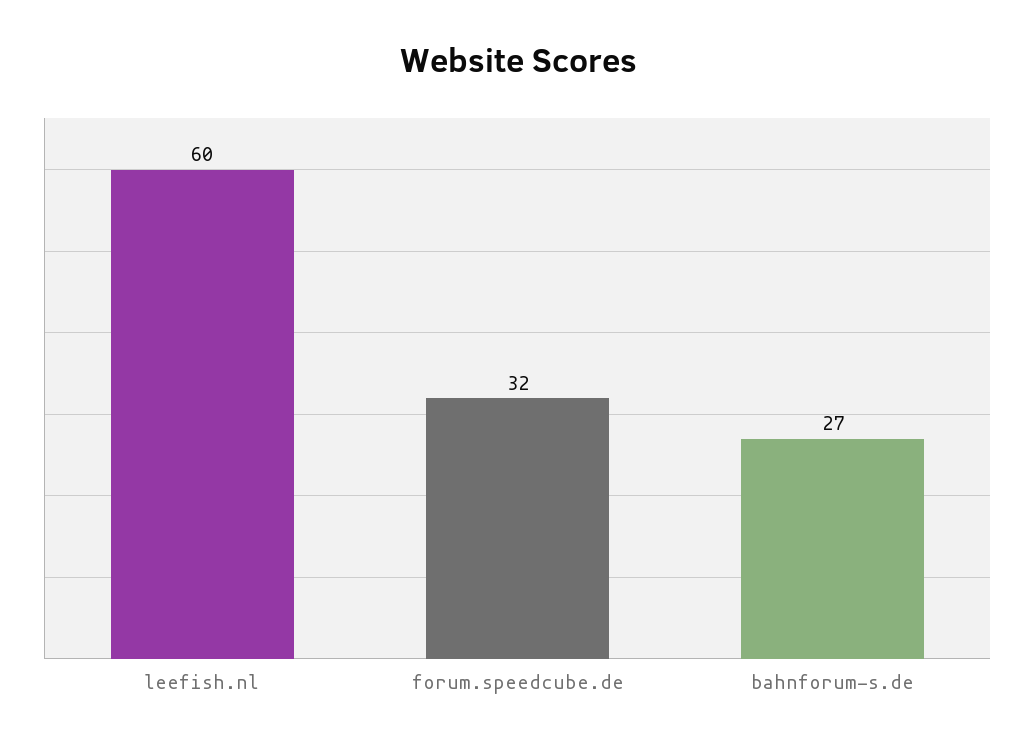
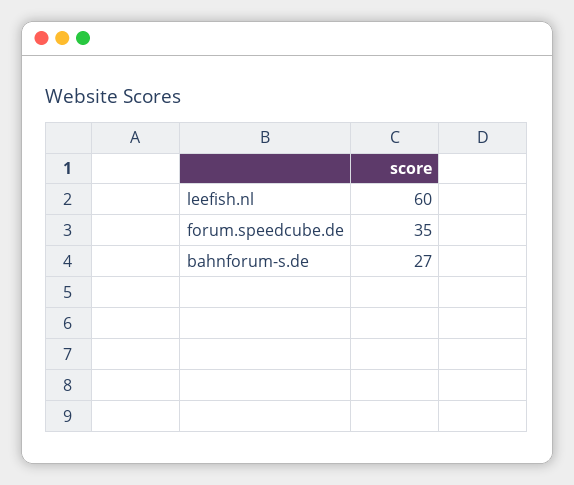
forum.speedcube.de: 32 -> 35

